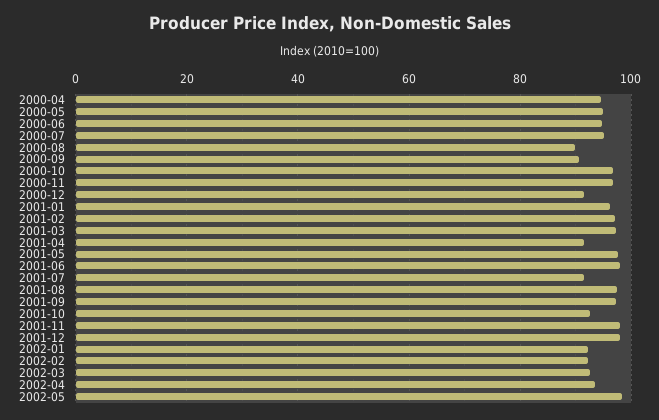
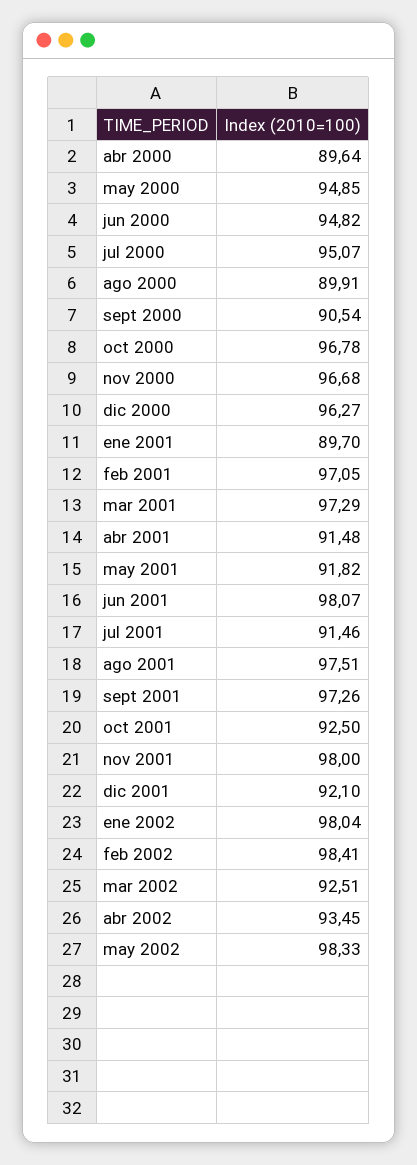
2000-04: 94 -> 89.64
2000-12: 92 -> 96.27
2001-01: 96 -> 89.7
2001-05: 98 -> 91.82
2001-12: 98 -> 92.1
2002-01: 92 -> 98.04
2002-02: 92 -> 98.41

